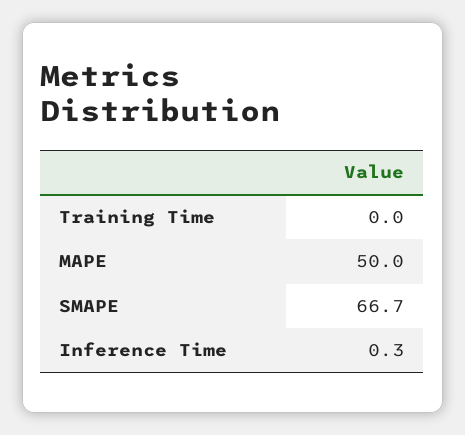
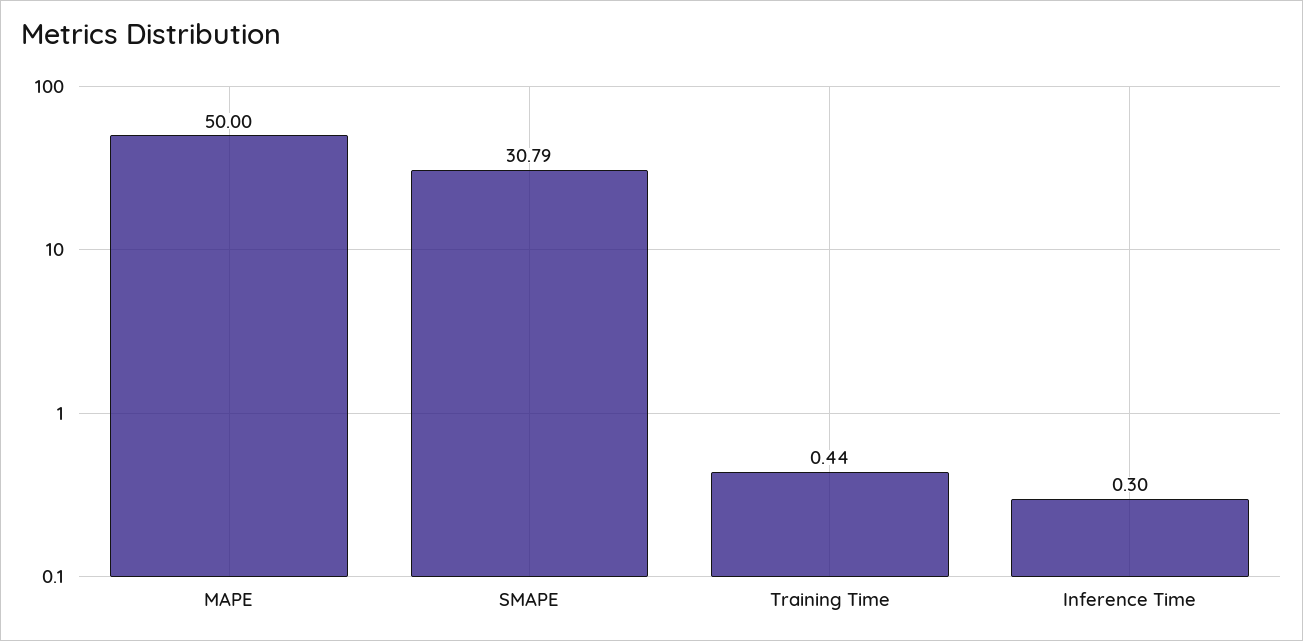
Training Time: 0 -> 0.44
SMAPE: 66.7 -> 30.79

